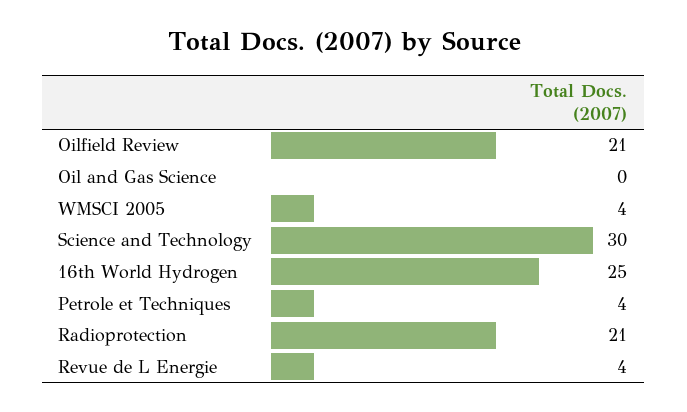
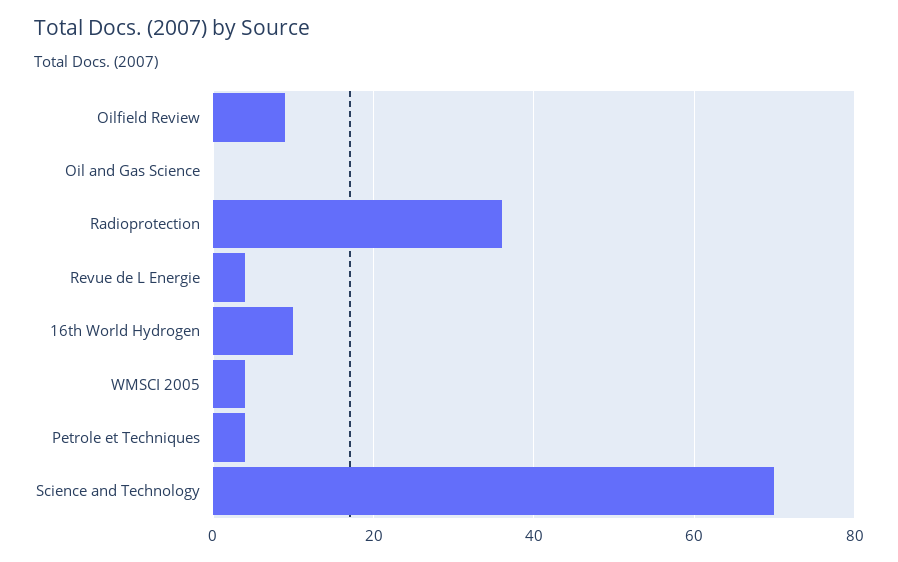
Oilfield Review: 21 -> 10
Science and Technology: 30 -> 70
16th World Hydrogen: 25 -> 10
Radioprotection: 21 -> 35

